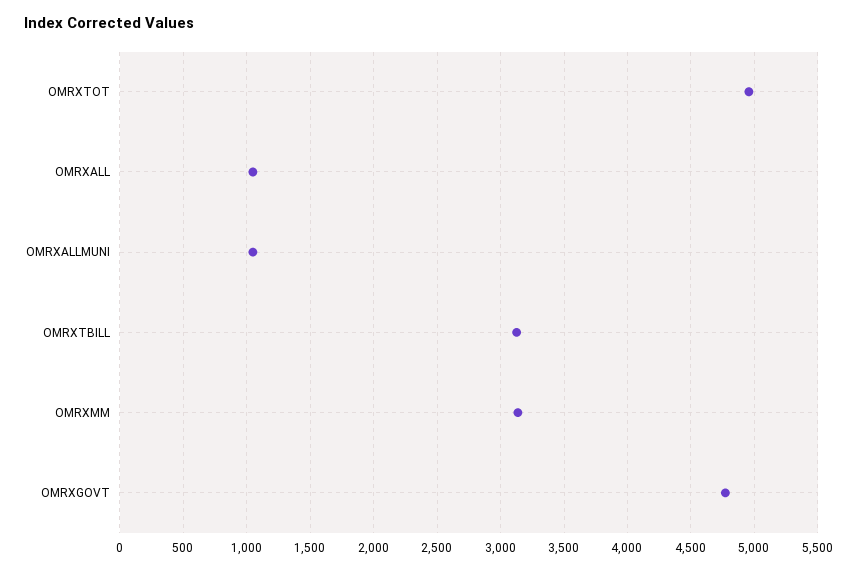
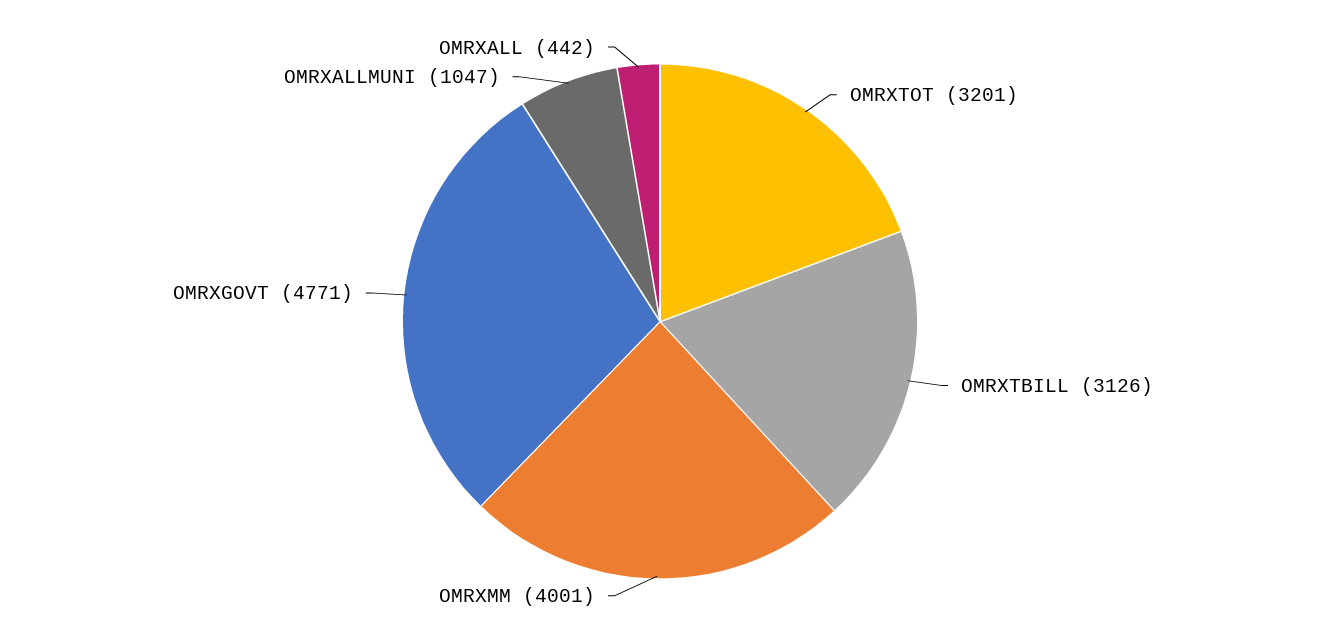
OMRXTOT: 4950 -> 3201
OMRXALL: 1050 -> 442
OMRXMM: 3150 -> 4001

